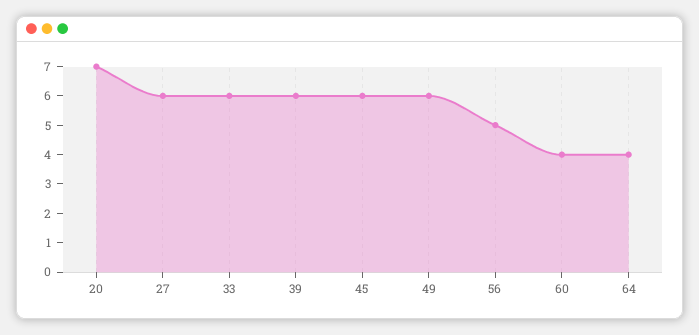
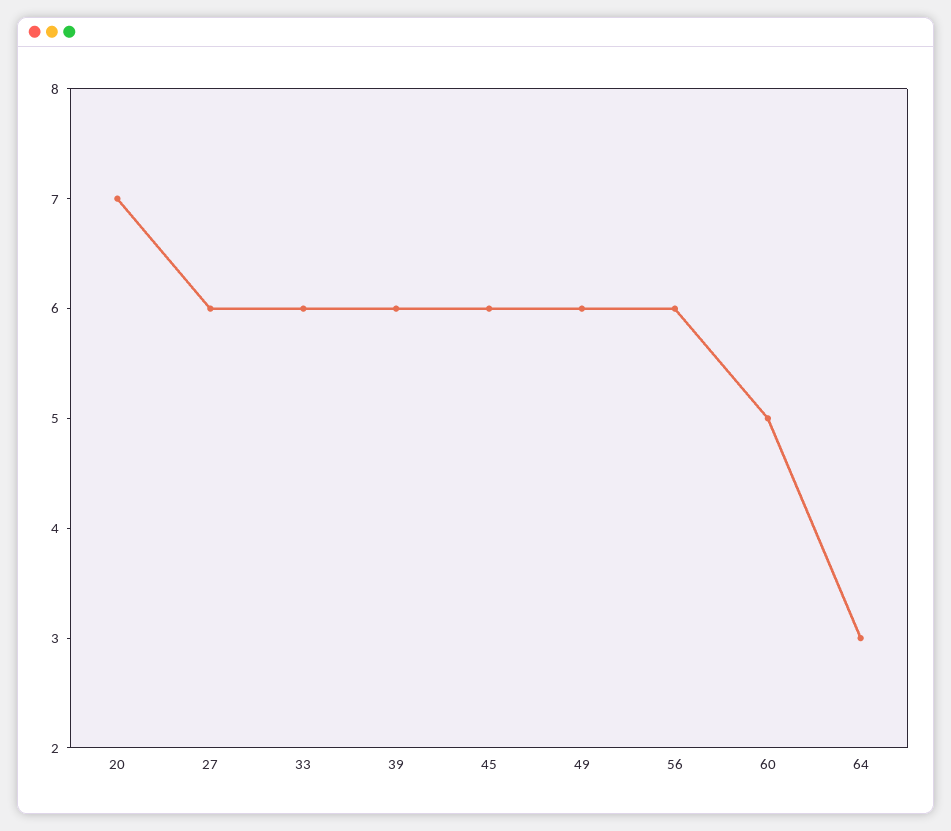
56: 5 -> 6
60: 4 -> 5
64: 4 -> 3

